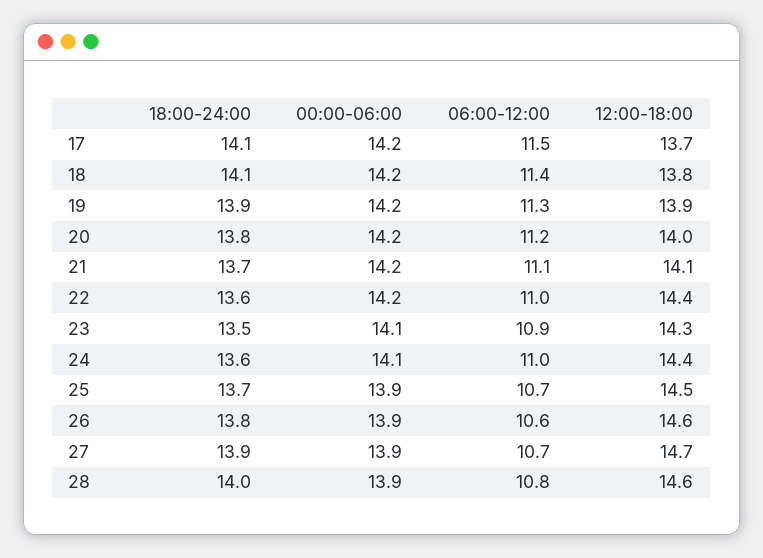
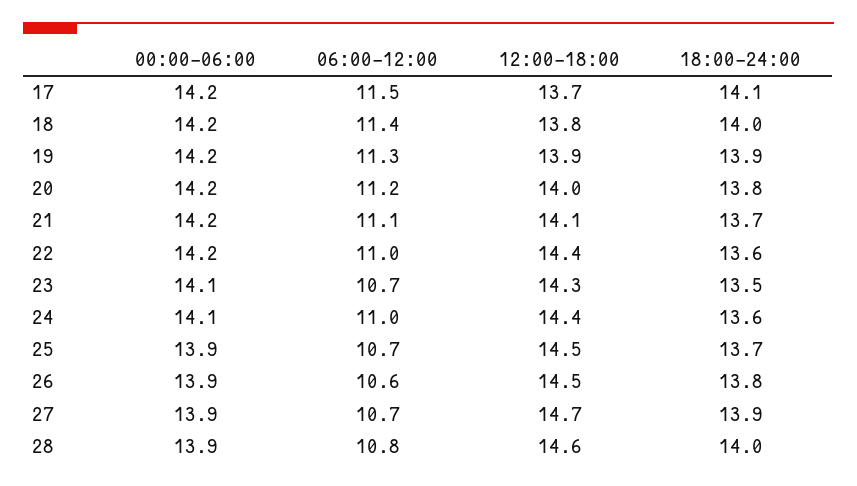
18:00-24:00, 18: 14.1 -> 14
06:00-12:00, 23: 10.9 -> 10.7
12:00-18:00, 26: 14.6 -> 14.5

